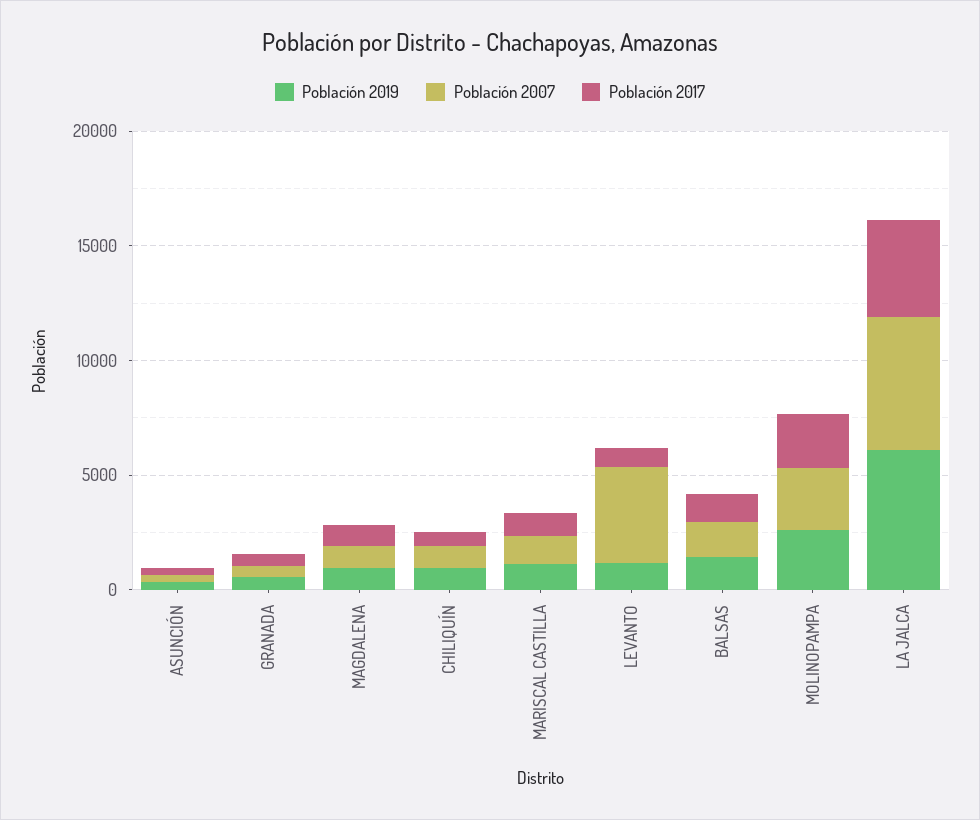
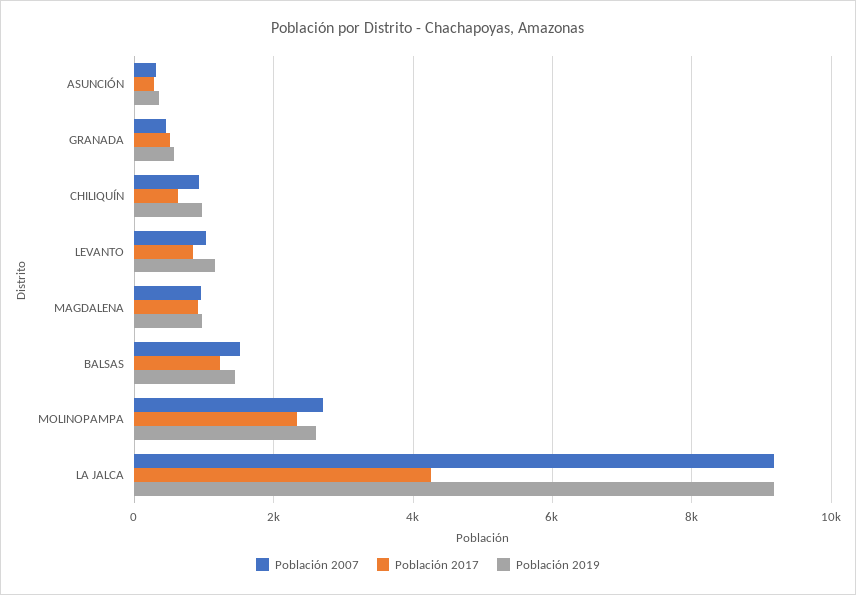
Población 2019, MARISCAL CASTILLA: 1000 -> none
Población 2007, MARISCAL CASTILLA: 1000 -> none
Población 2017, MARISCAL CASTILLA: 1000 -> none
Población 2007, LEVANTO: 4000 -> 1000
Población 2019, LA JALCA: 6000 -> 9200
Población 2007, LA JALCA: 6000 -> 9200

